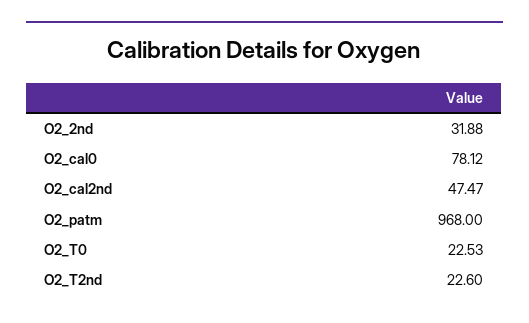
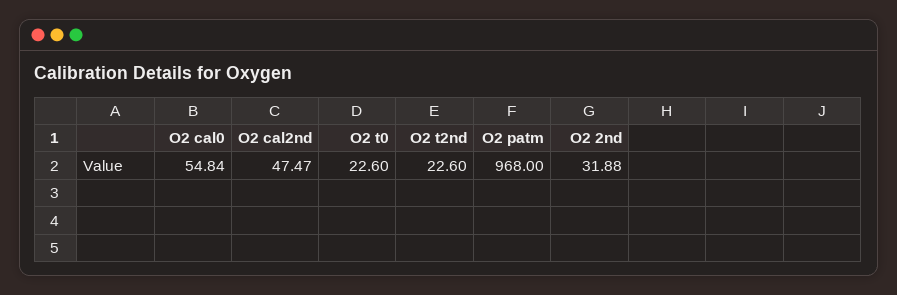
O2_cal0: 78.12 -> 54.84
O2_T0: 22.53 -> 22.6

